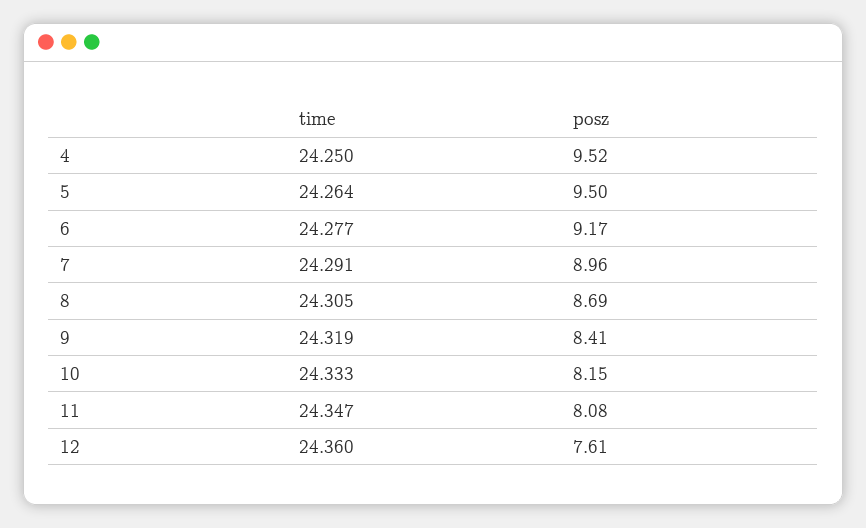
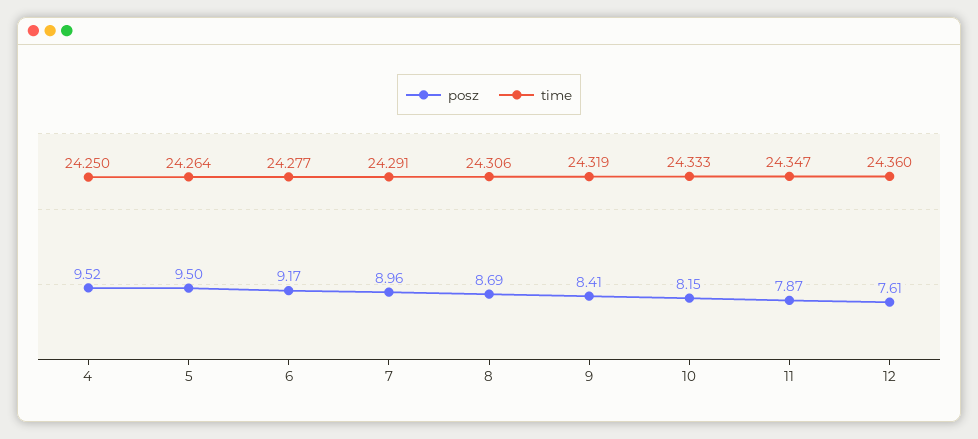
time, 8: 24.305 -> 24.306
posz, 11: 8.08 -> 7.87

